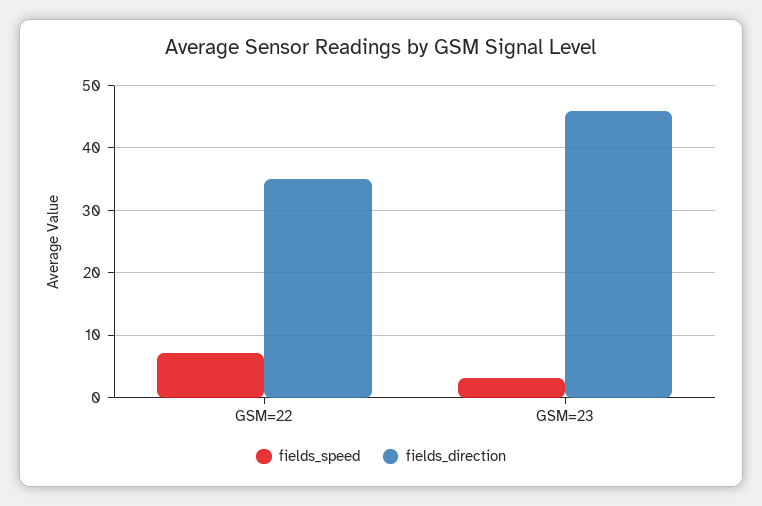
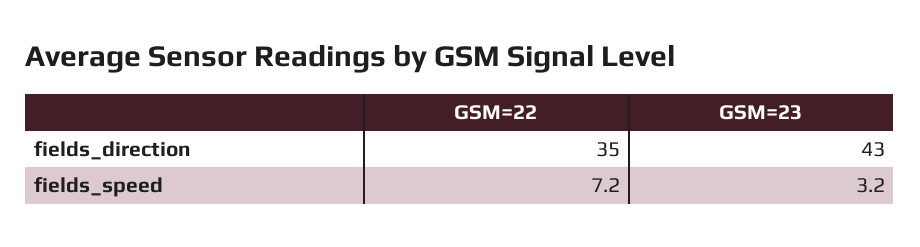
fields_direction, GSM=23: 46 -> 43

